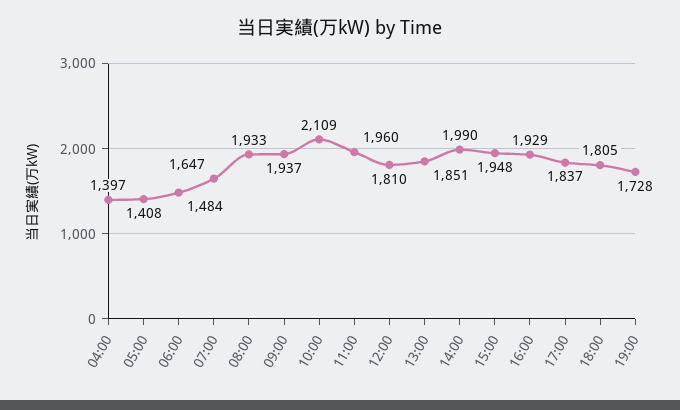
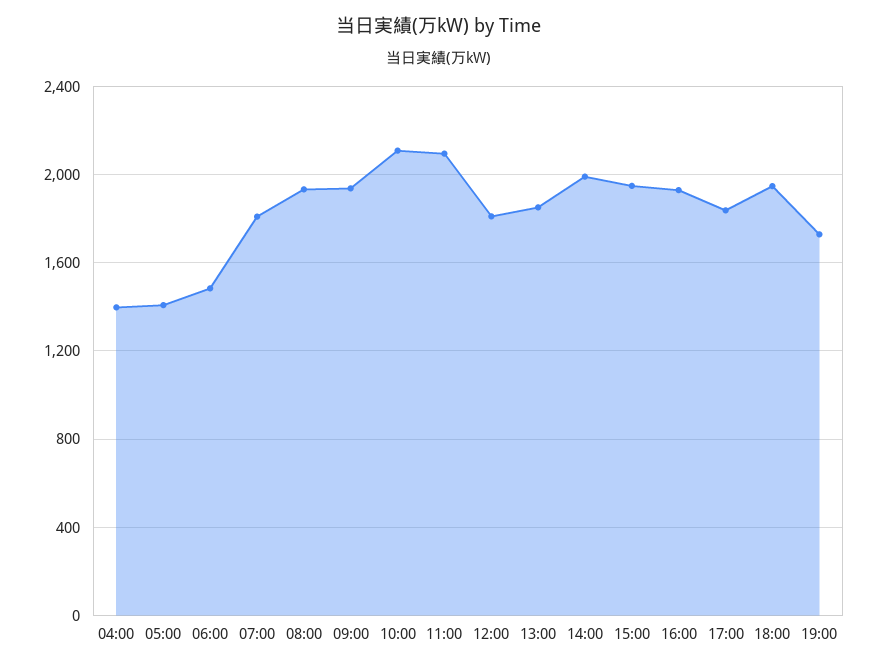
07:00: 1647 -> 1800
11:00: 1960 -> 2100
18:00: 1805 -> 1950

